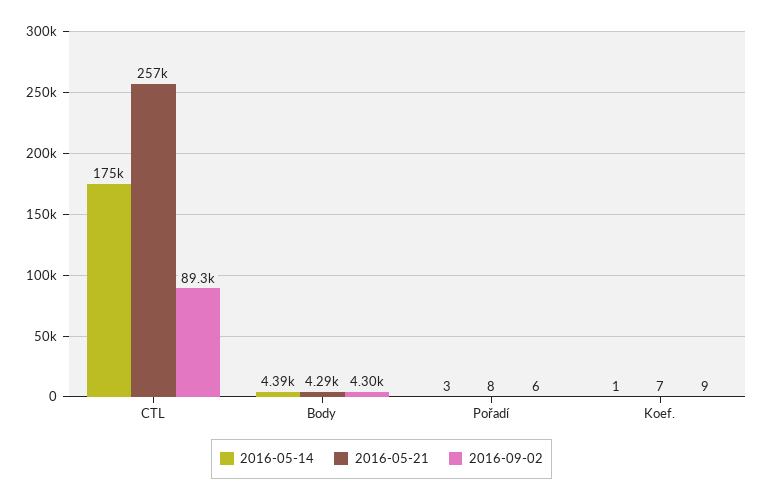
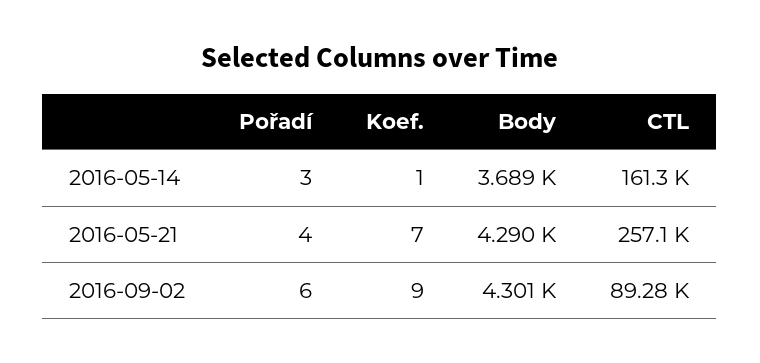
2016-05-14, CTL: 175000 -> 161300
2016-05-14, Body: 4390 -> 3689
2016-05-21, Pořadí: 8 -> 4

